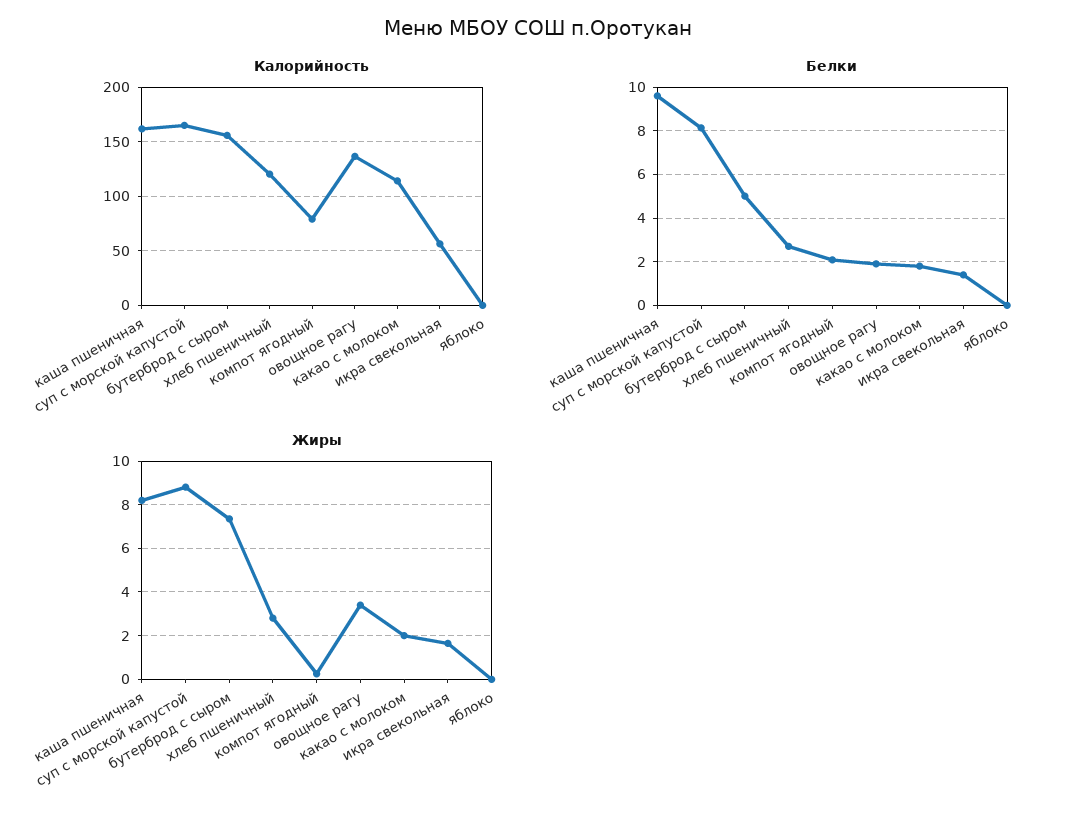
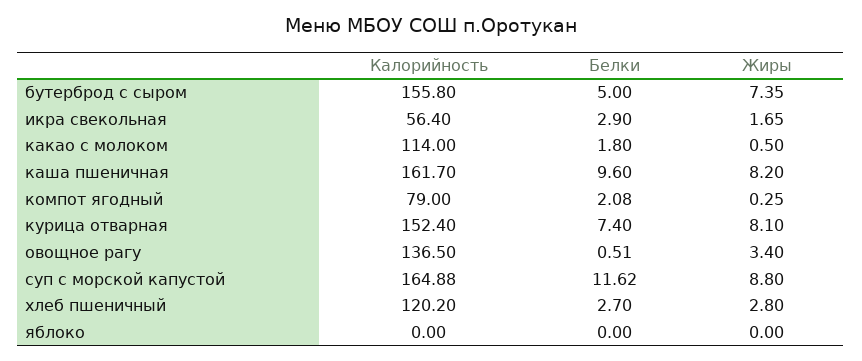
Белки, суп с морской капустой: 8 -> 11.62
Белки, овощное рагу: 2 -> 0.51
Белки, икра свекольная: 1.5 -> 2.9
Жиры, какао с молоком: 2 -> 0.5
Калорийность, курица отварная: none -> 152.4
Белки, курица отварная: none -> 7.4
Жиры, курица отварная: none -> 8.1

